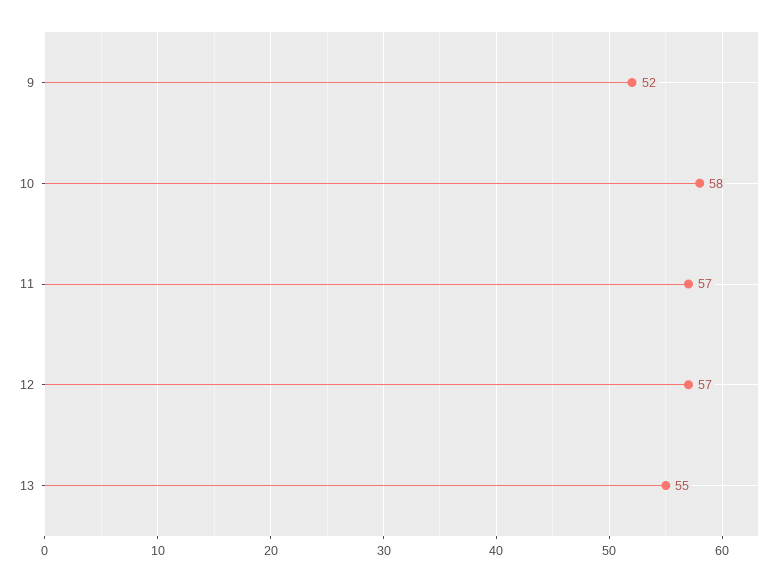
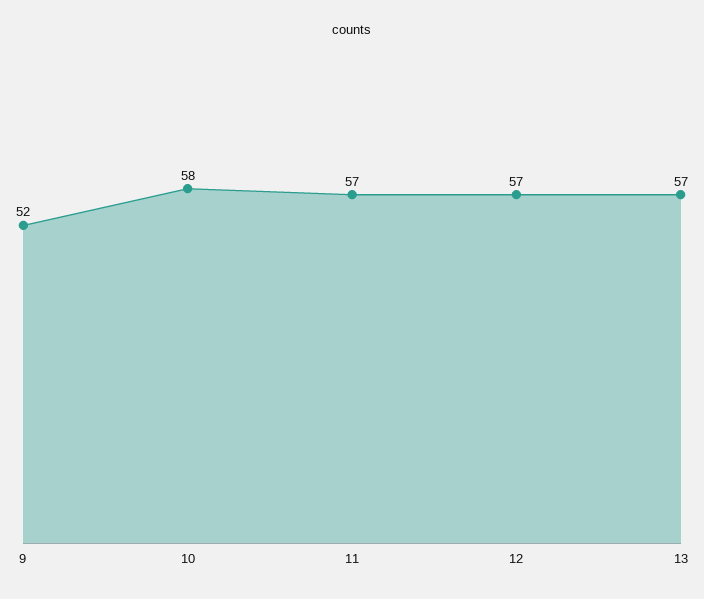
13: 55 -> 57

